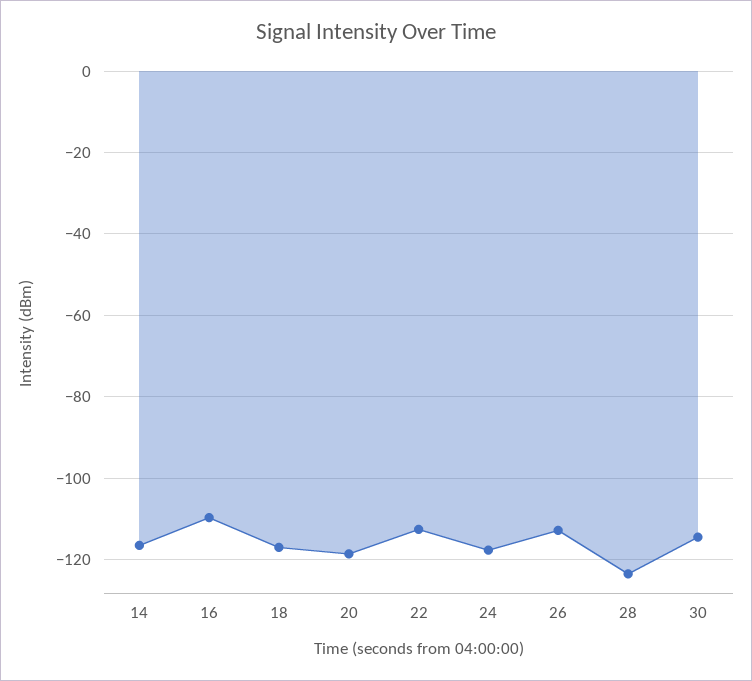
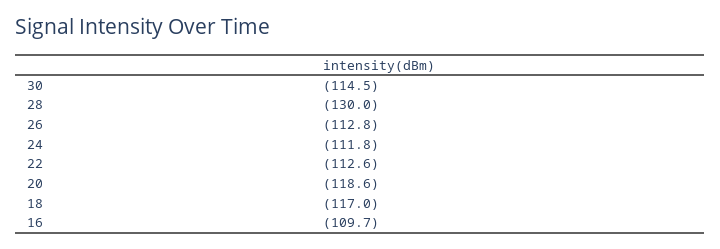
14: -116 -> none
24: -118 -> -111.8
28: -124 -> -130

